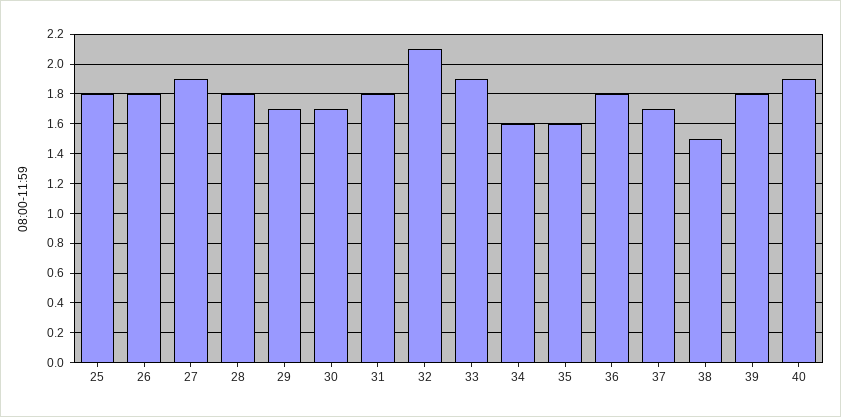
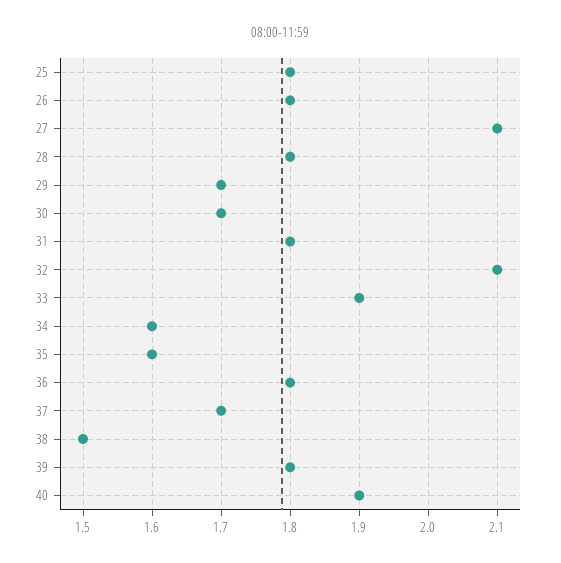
27: 1.9 -> 2.1

